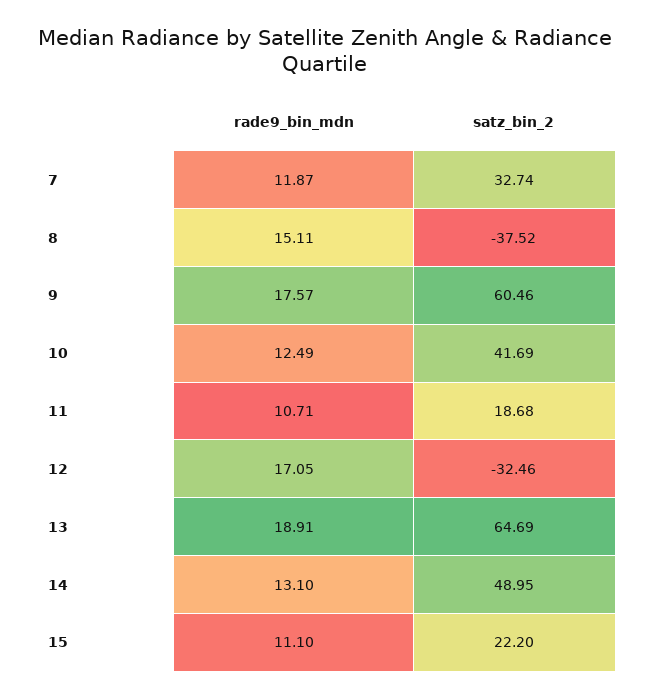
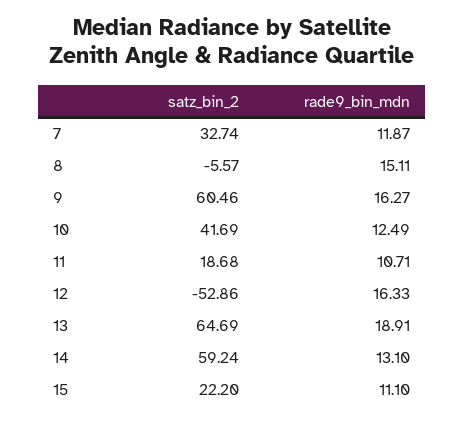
satz_bin_2, 8: -37.52 -> -5.57
rade9_bin_mdn, 9: 17.57 -> 16.27
rade9_bin_mdn, 12: 17.05 -> 16.33
satz_bin_2, 12: -32.46 -> -52.86
satz_bin_2, 14: 48.95 -> 59.24

